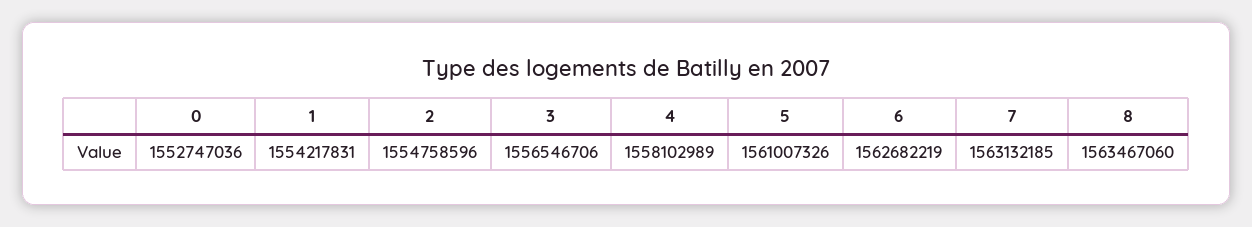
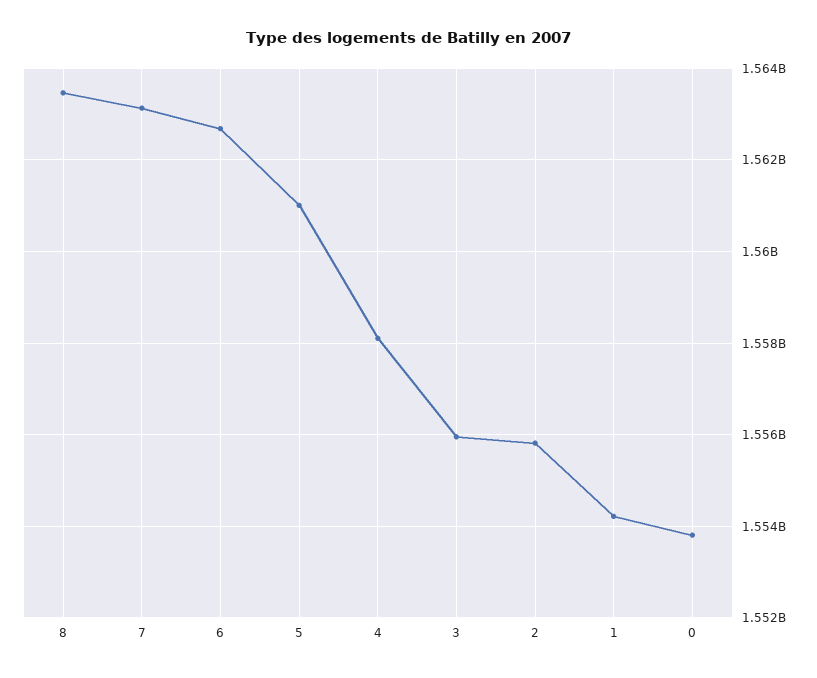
0: 1552747036 -> 1553800000
2: 1554758596 -> 1555800000
3: 1556546706 -> 1556000000

